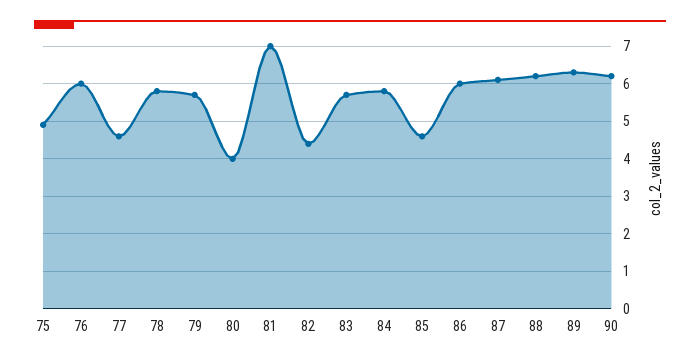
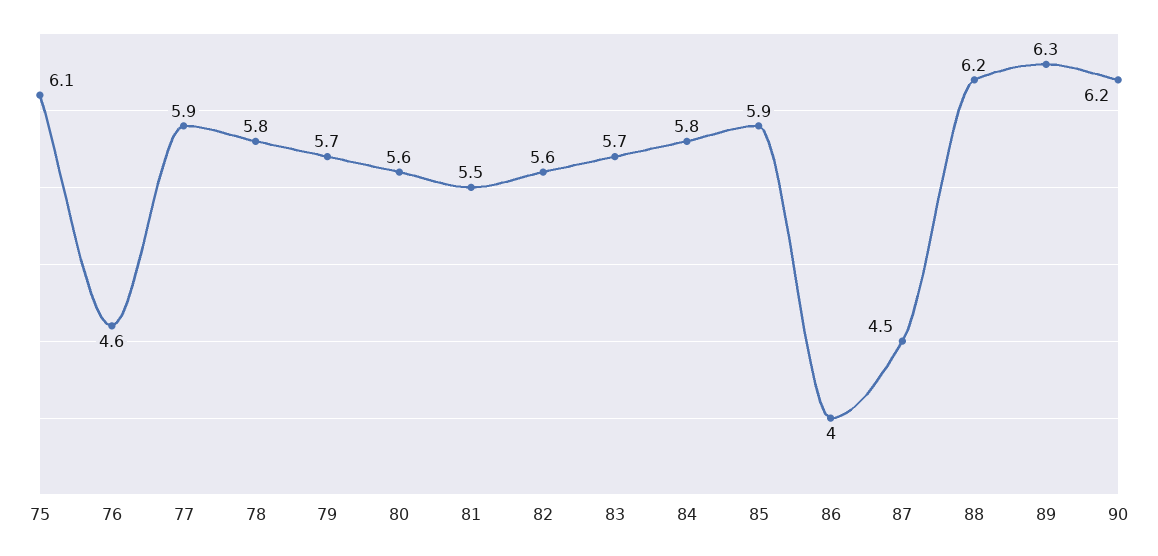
75: 5 -> 6.1
76: 6 -> 4.6
77: 4.5 -> 5.9
80: 4 -> 5.6
81: 7 -> 5.5
82: 4.5 -> 5.6
85: 4.5 -> 5.9
86: 6 -> 4
87: 6 -> 4.5

